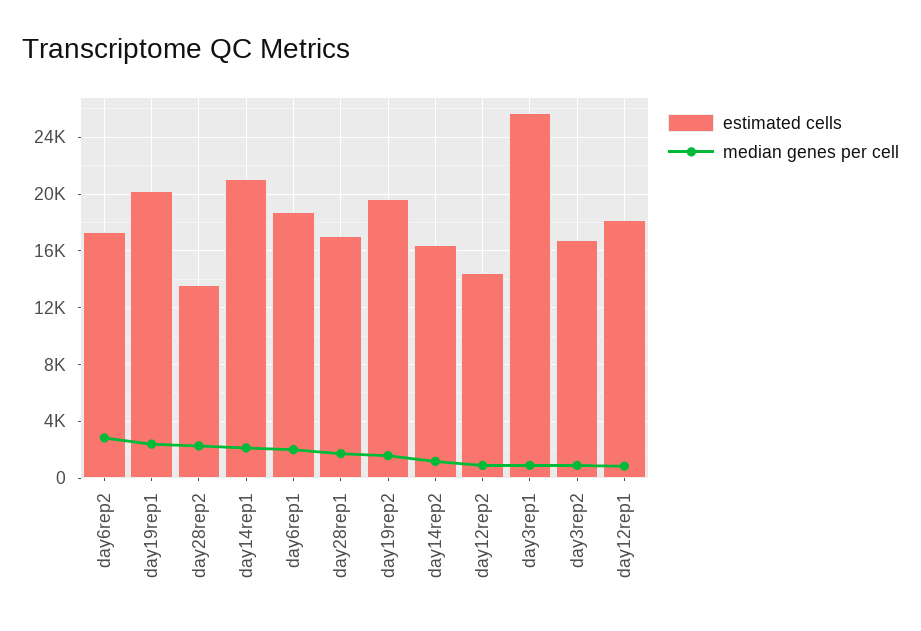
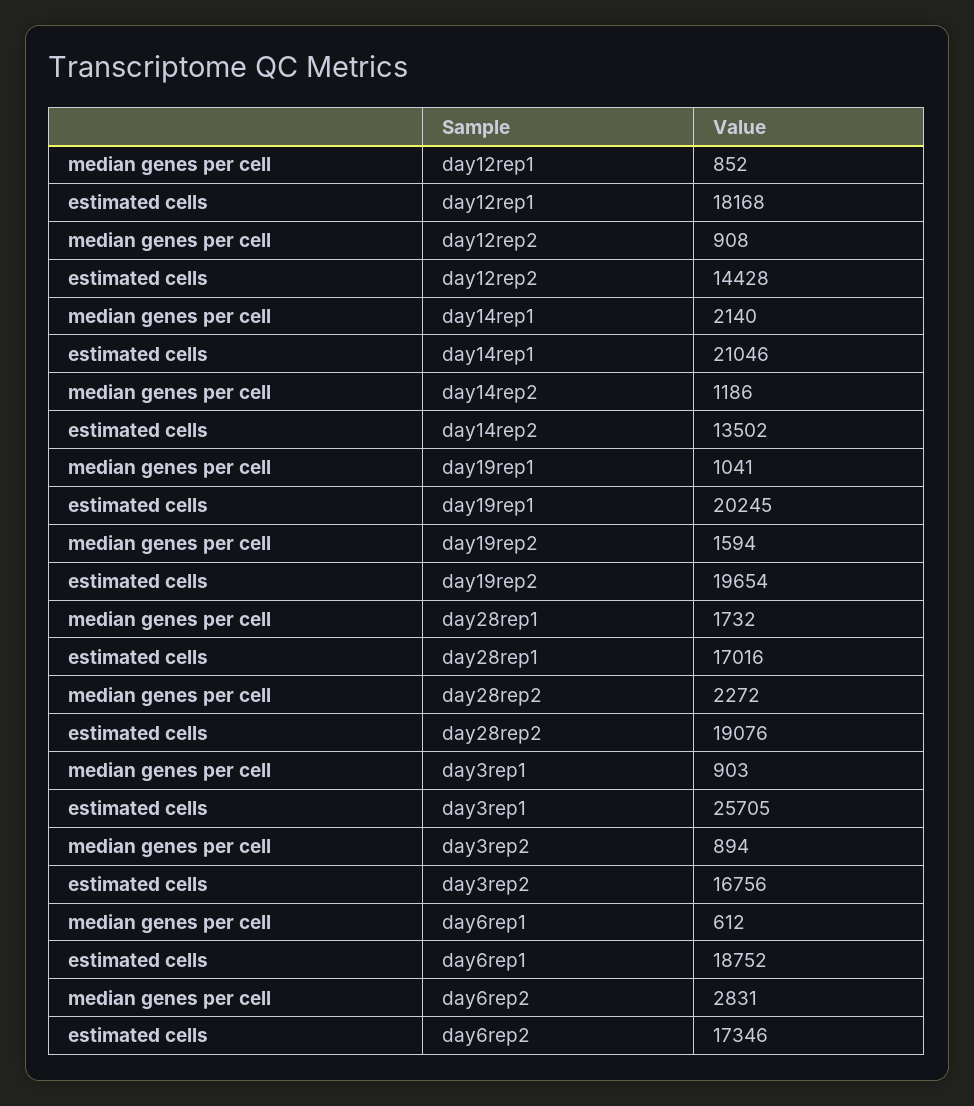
median genes per cell, day19rep1: 2500 -> 1041
estimated cells, day28rep2: 13500 -> 19076
median genes per cell, day6rep1: 2000 -> 612
estimated cells, day14rep2: 16500 -> 13502

